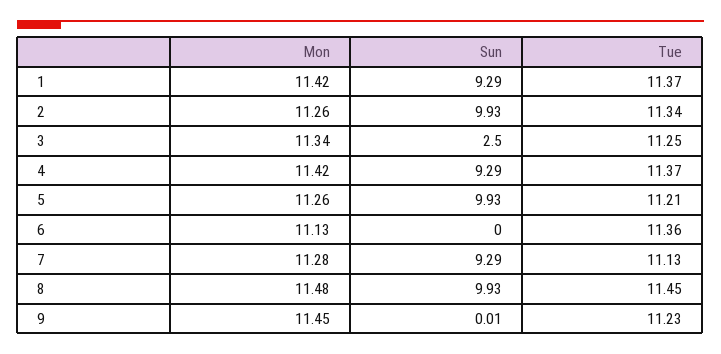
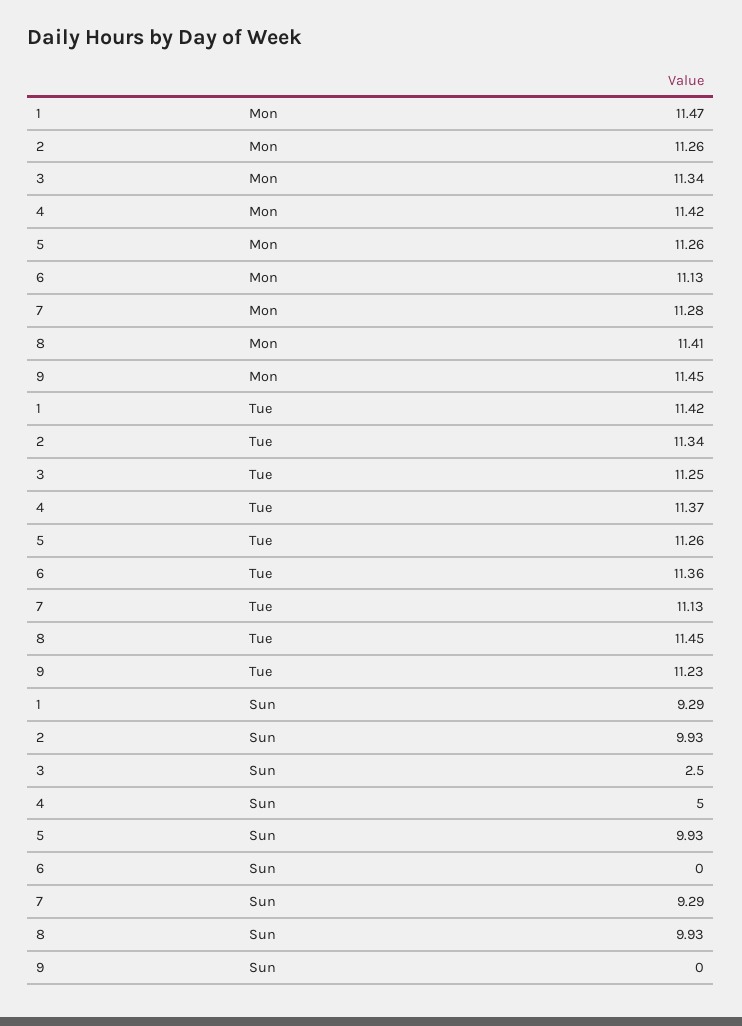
Mon, 1: 11.42 -> 11.47
Tue, 1: 11.37 -> 11.42
Sun, 4: 9.29 -> 5
Tue, 5: 11.21 -> 11.26
Mon, 8: 11.48 -> 11.41
Sun, 9: 0.01 -> 0

